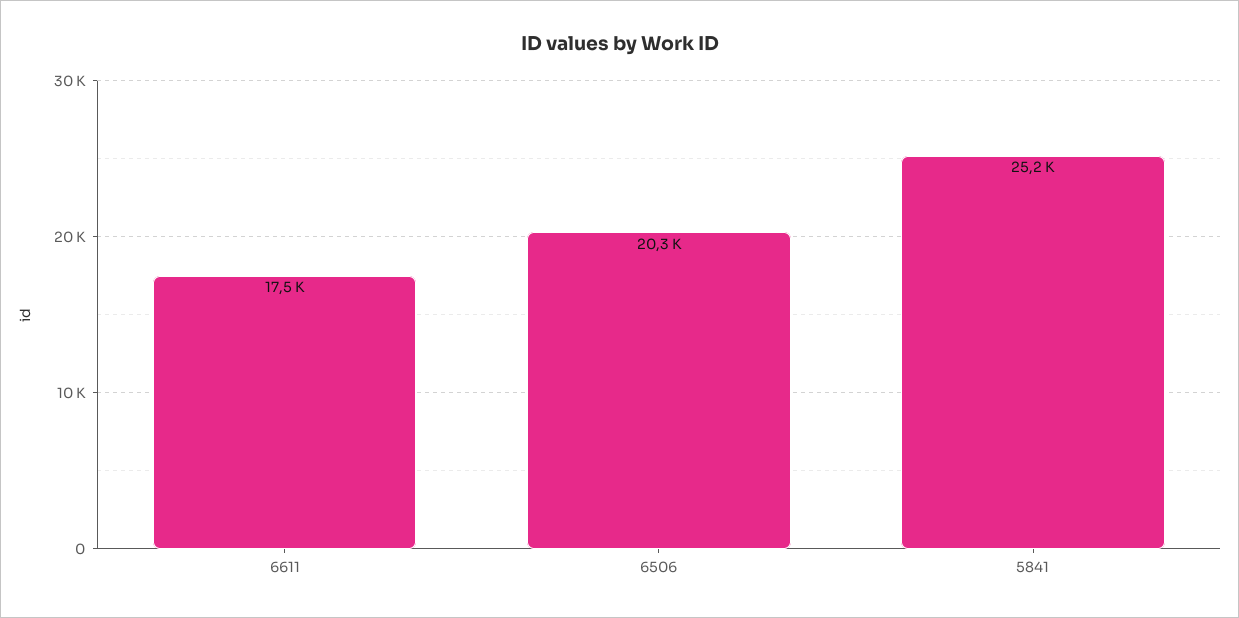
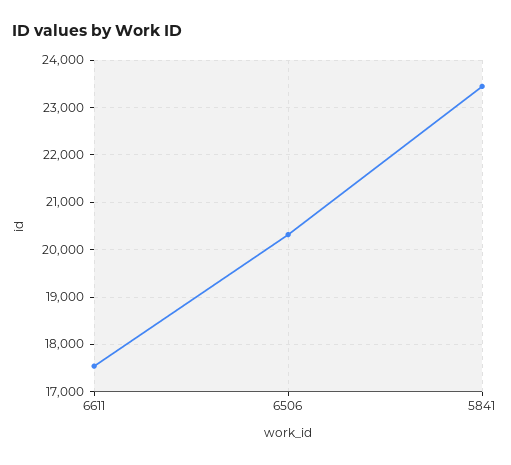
5841: 25200 -> 23400

